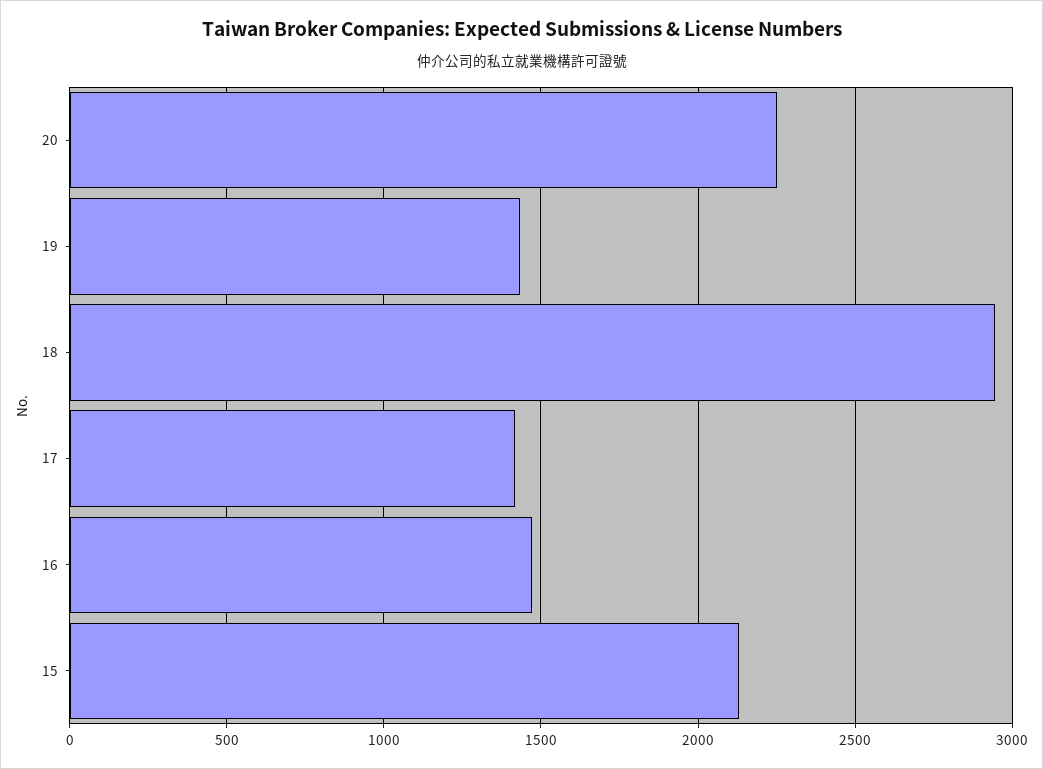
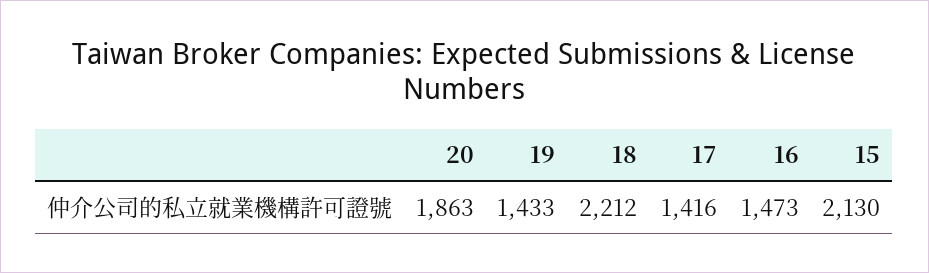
20: 2250 -> 1863
18: 2950 -> 2212

